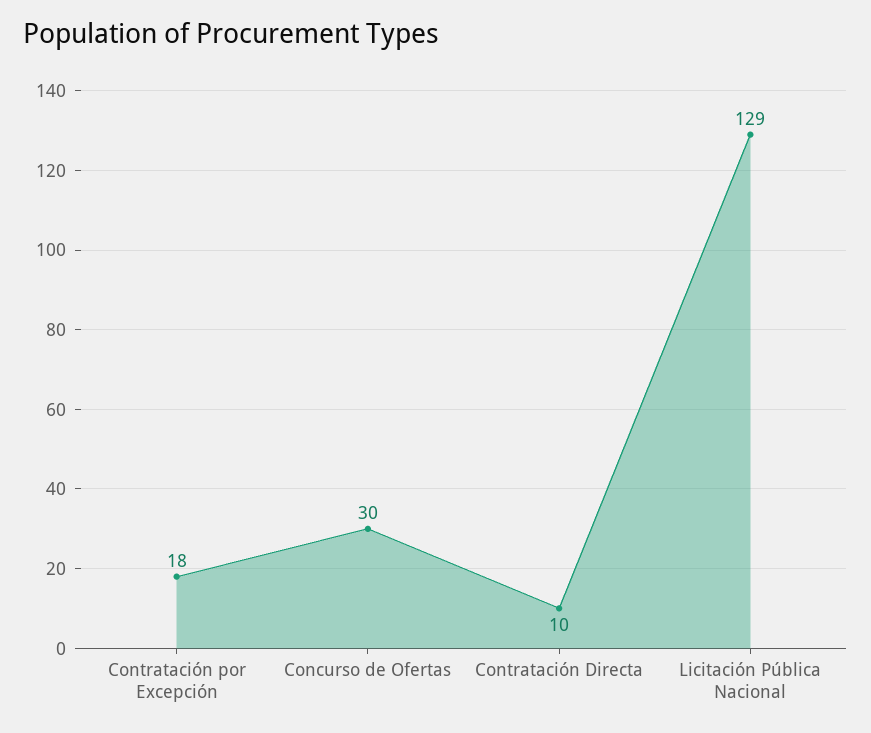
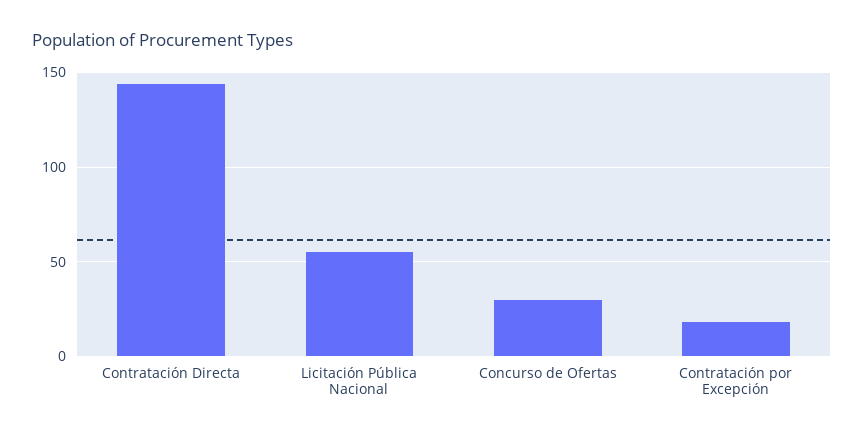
Contratación Directa: 10 -> 145
Licitación Pública Nacional: 129 -> 55

